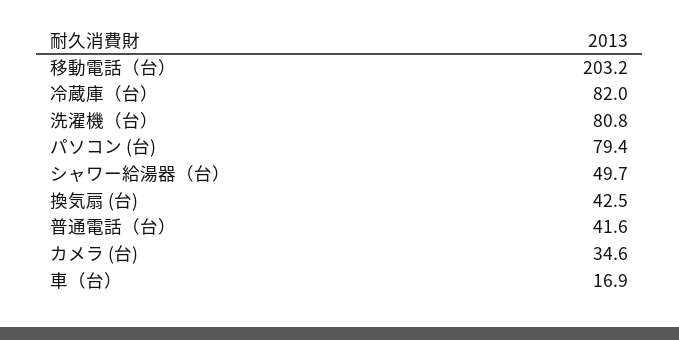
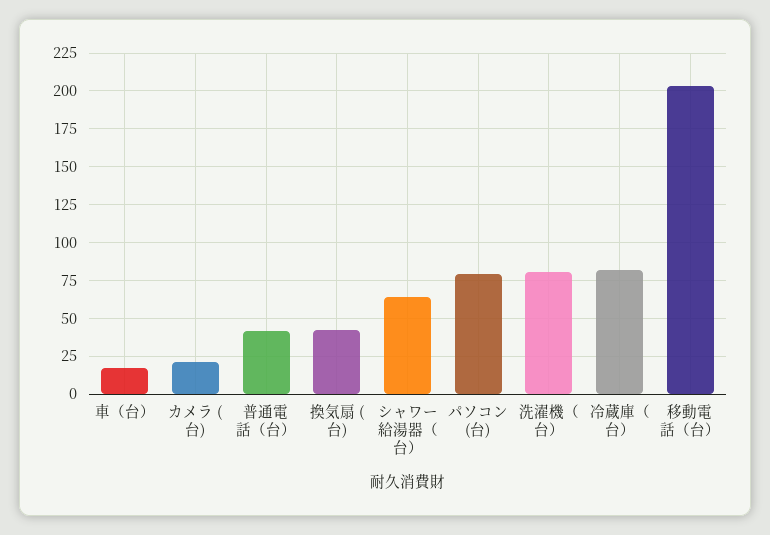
シャワー給湯器（台）: 49.7 -> 65
カメラ (台): 34.6 -> 20

